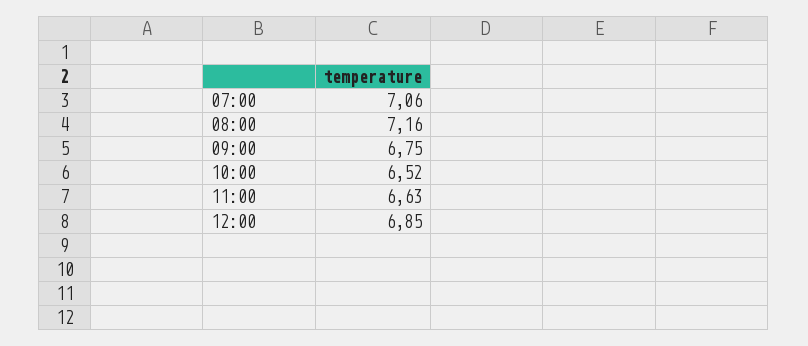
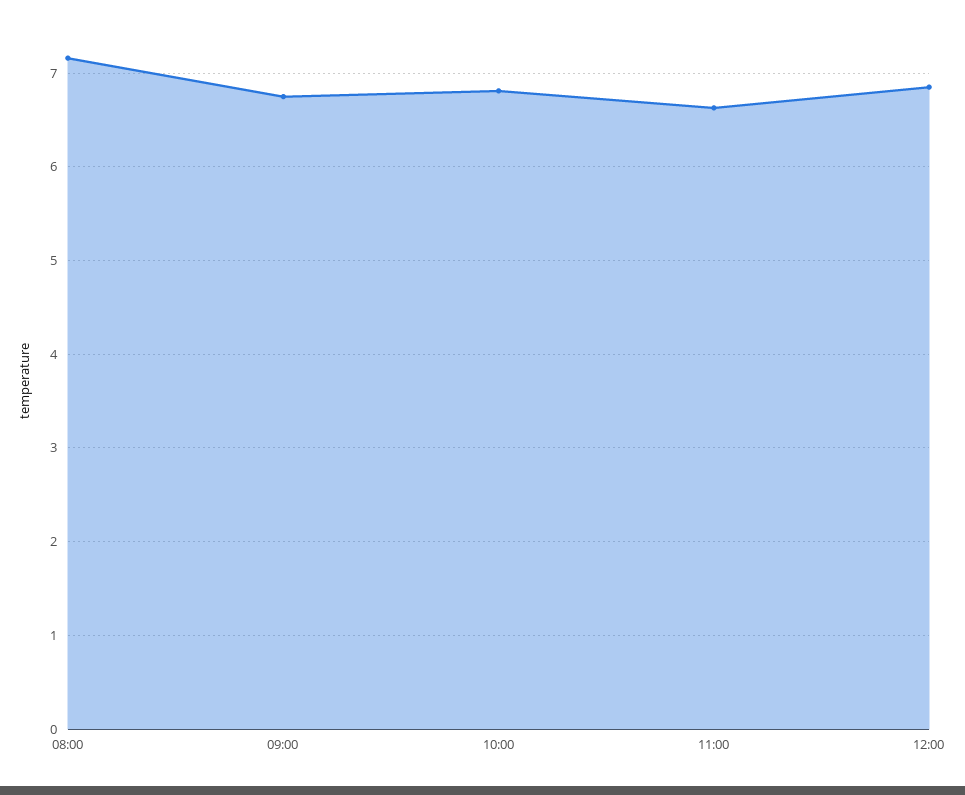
07:00: 7.06 -> none
10:00: 6.52 -> 6.8

